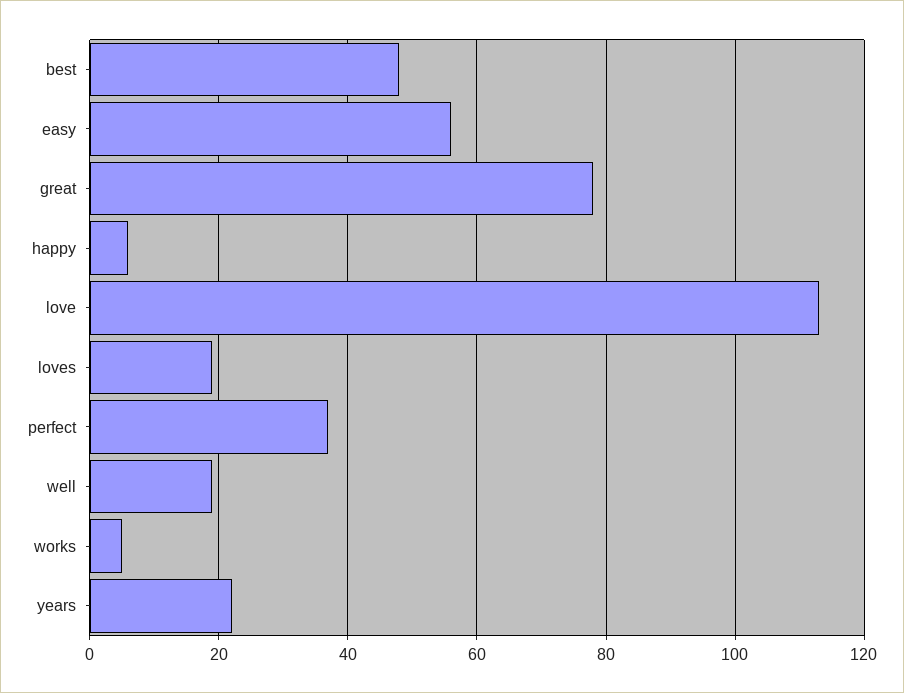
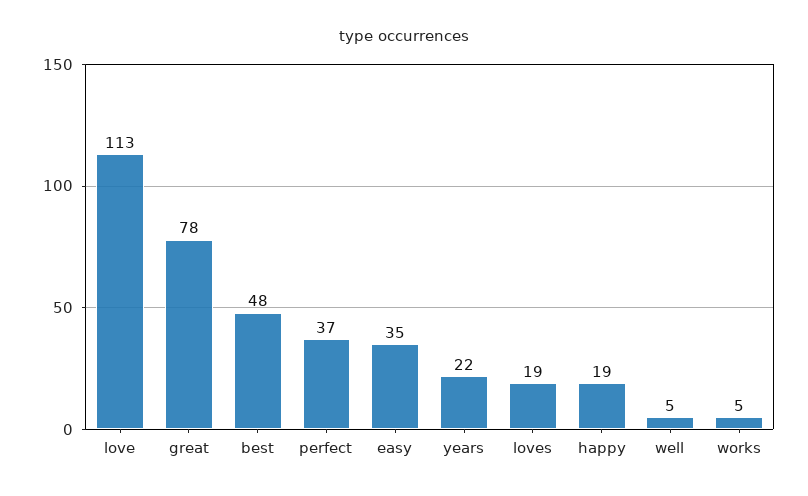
easy: 55 -> 35
happy: 5 -> 19
well: 20 -> 5

